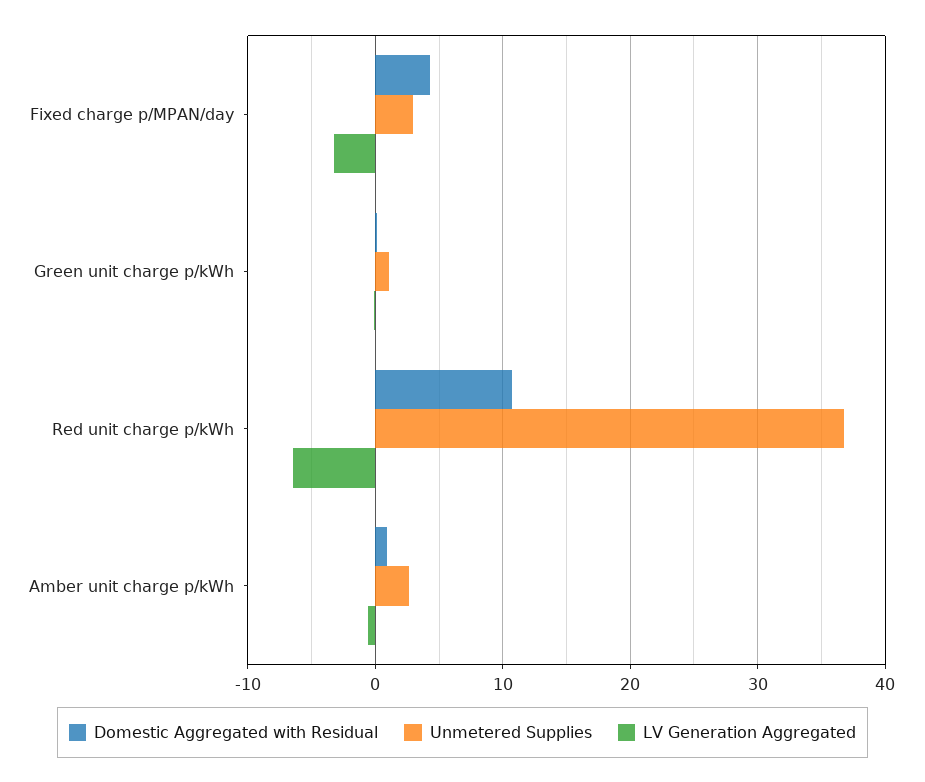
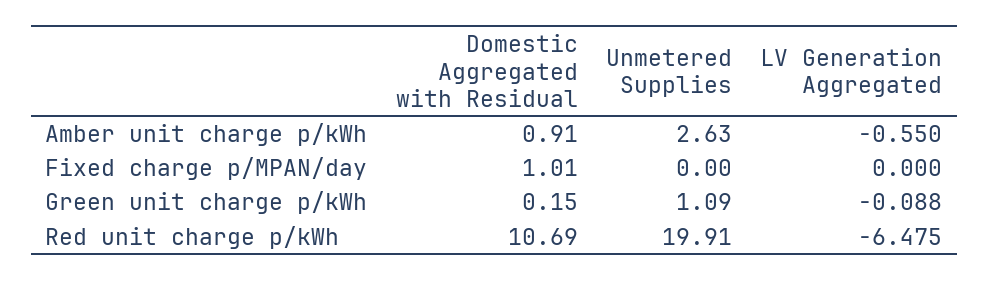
Domestic Aggregated with Residual, Fixed charge p/MPAN/day: 4 -> 1.01
Unmetered Supplies, Fixed charge p/MPAN/day: 3 -> 0
LV Generation Aggregated, Fixed charge p/MPAN/day: -3 -> 0
Unmetered Supplies, Red unit charge p/kWh: 37 -> 19.91

